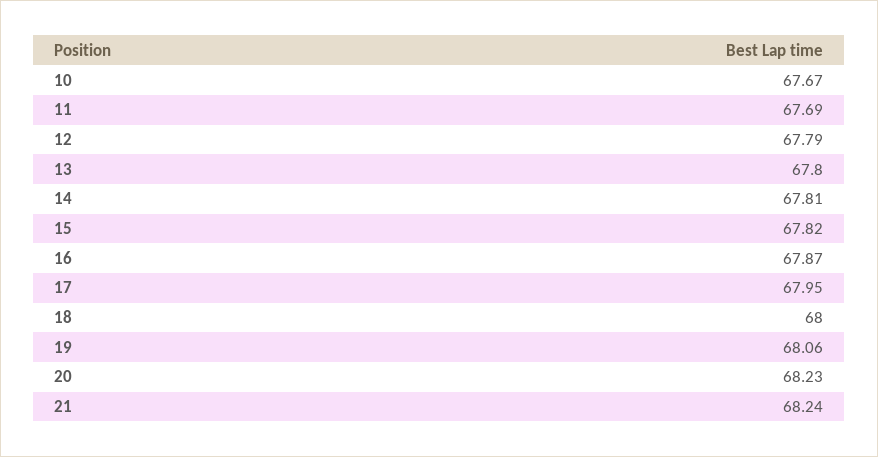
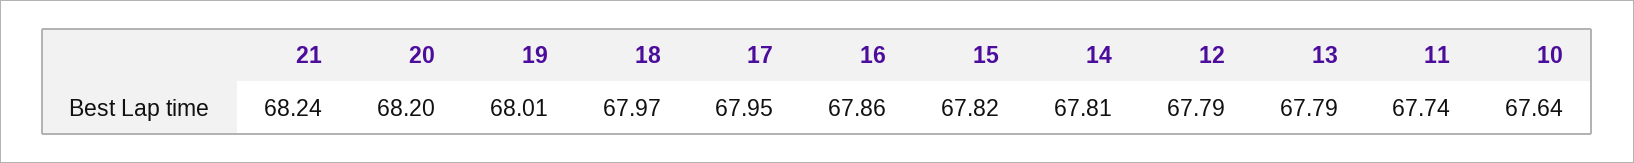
10: 67.67 -> 67.64
11: 67.69 -> 67.74
13: 67.8 -> 67.79
16: 67.87 -> 67.86
18: 68 -> 67.97
19: 68.06 -> 68.01
20: 68.23 -> 68.2

